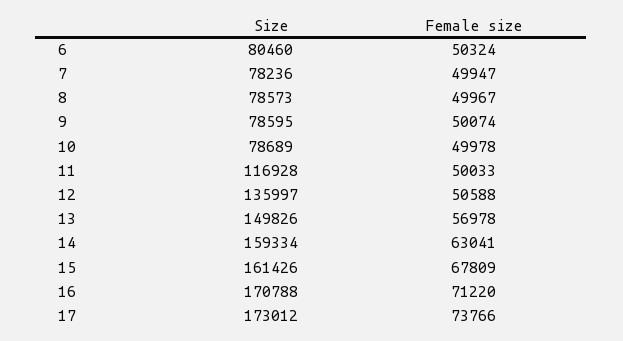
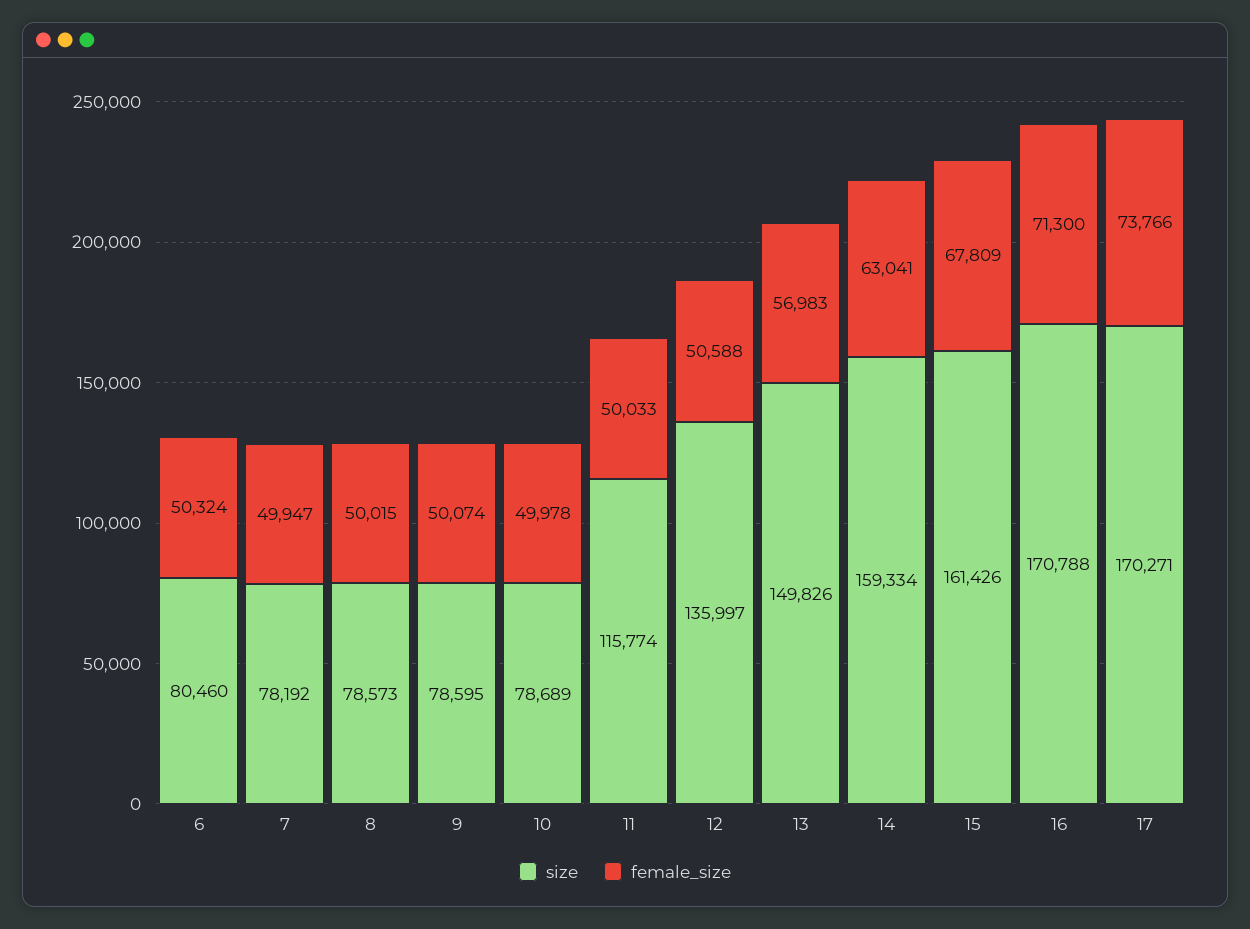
Size, 7: 78236 -> 78192
Female size, 8: 49967 -> 50015
Size, 11: 116928 -> 115774
Female size, 13: 56978 -> 56983
Female size, 16: 71220 -> 71300
Size, 17: 173012 -> 170271

